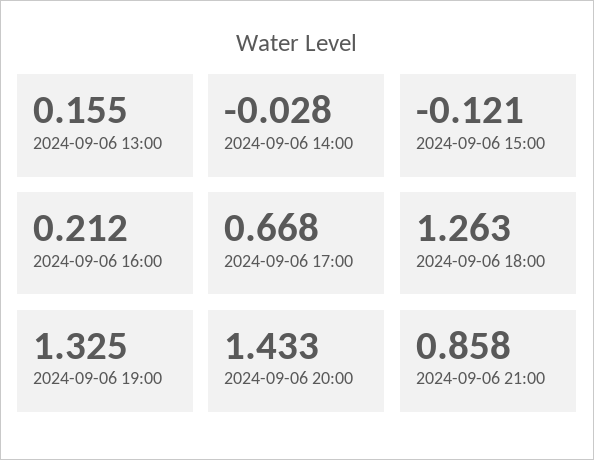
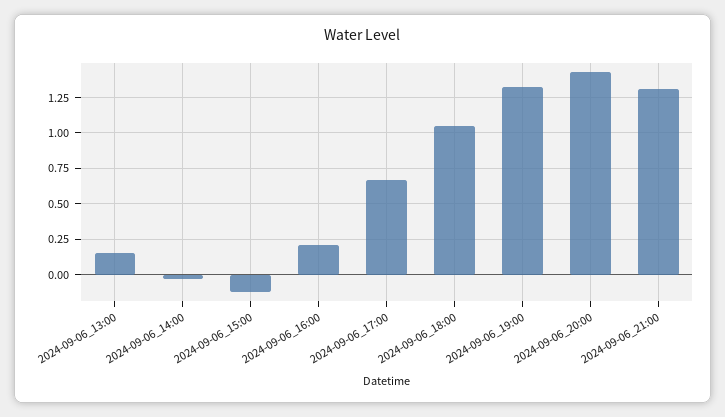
2024-09-06 18:00: 1.263 -> 1.05
2024-09-06 21:00: 0.858 -> 1.3

